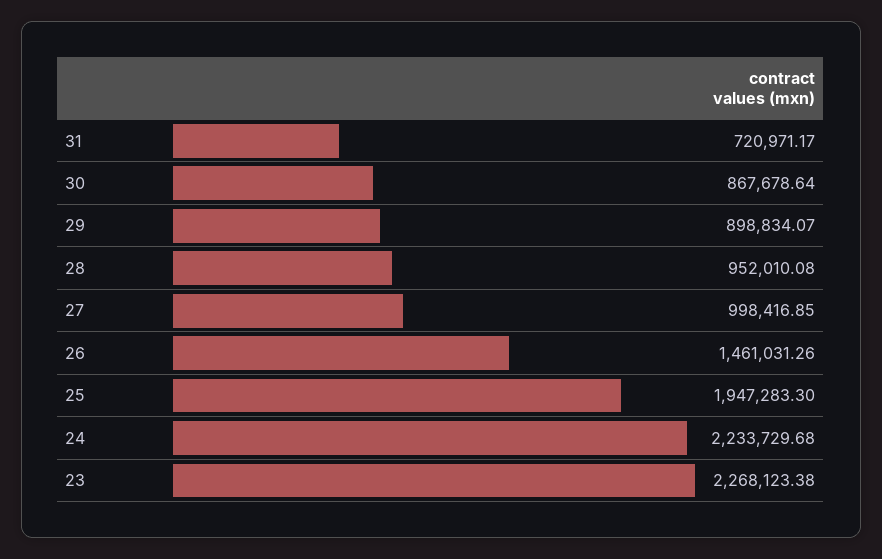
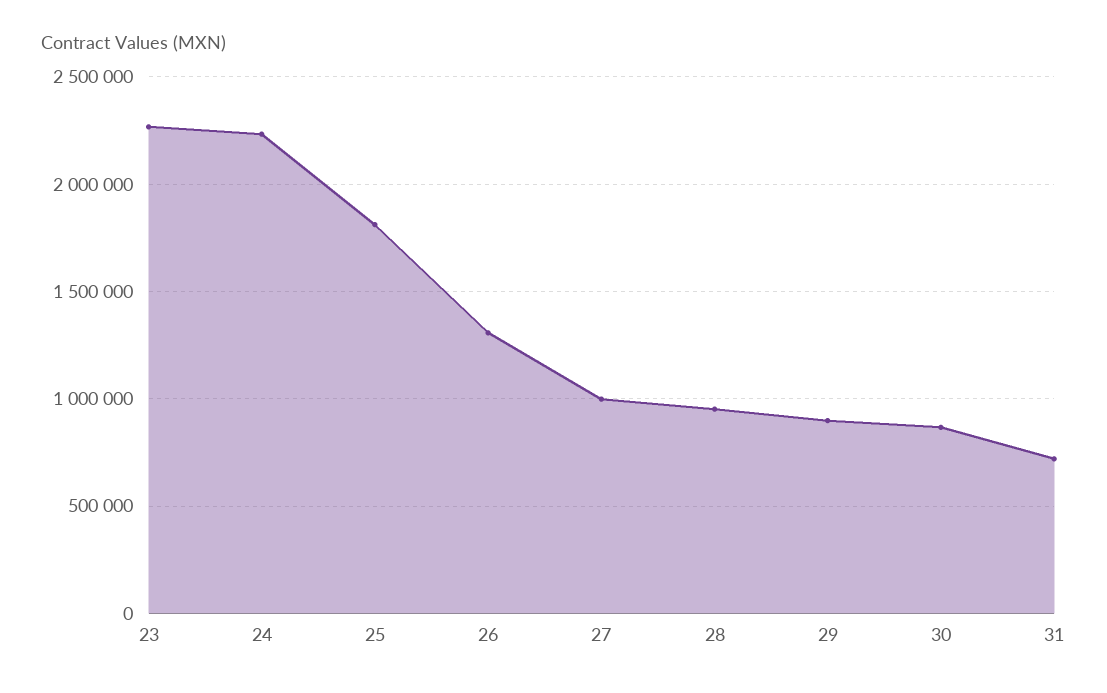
26: 1461031.26 -> 1300000
25: 1947283.3 -> 1800000

